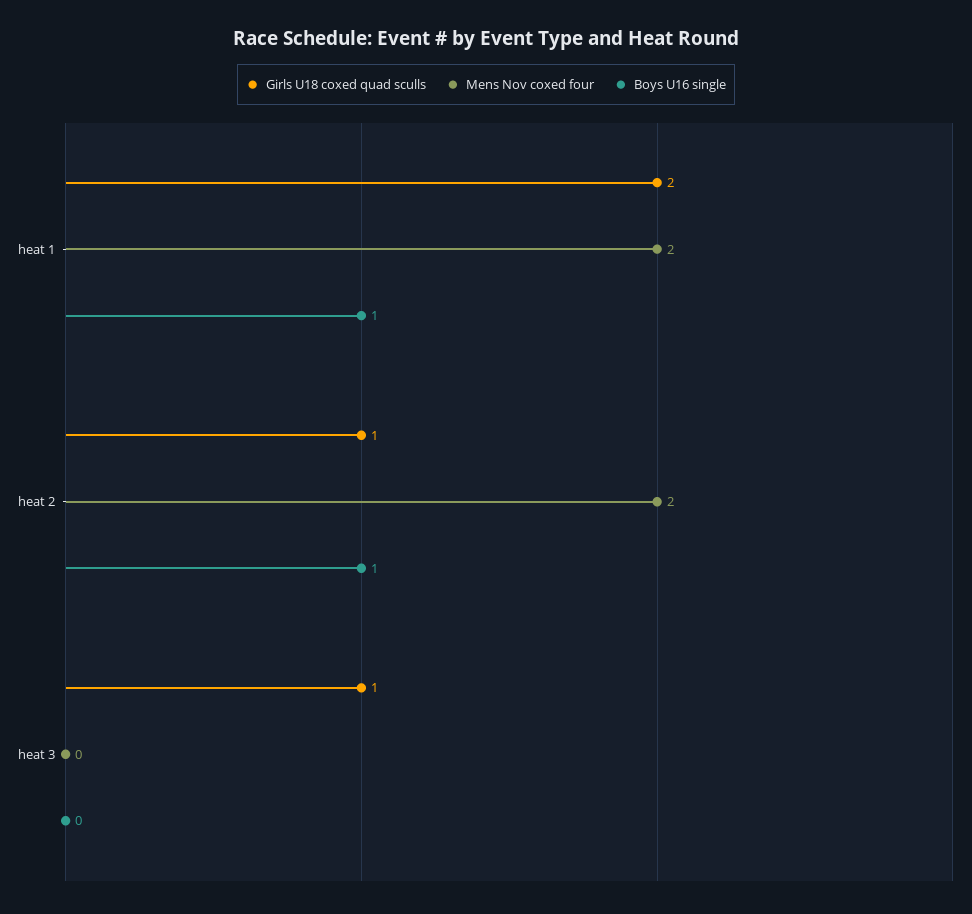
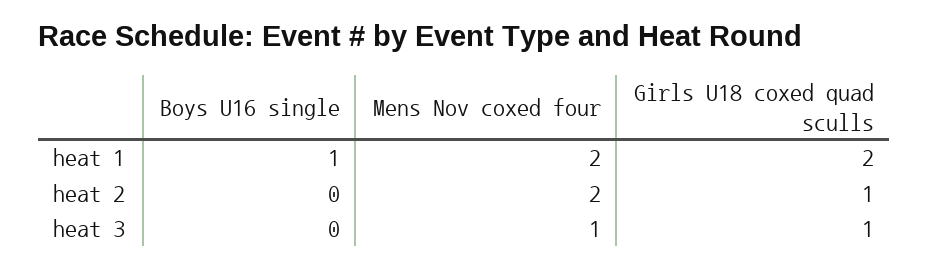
Boys U16 single, heat 2: 1 -> 0
Mens Nov coxed four, heat 3: 0 -> 1

